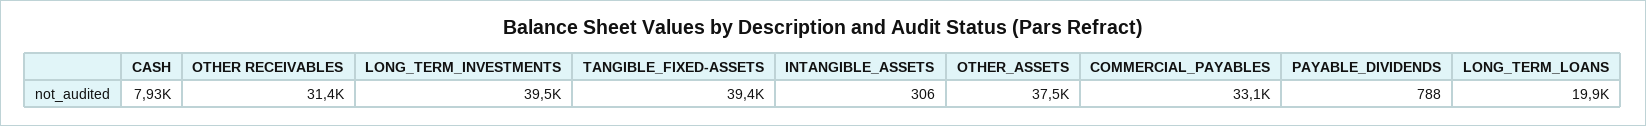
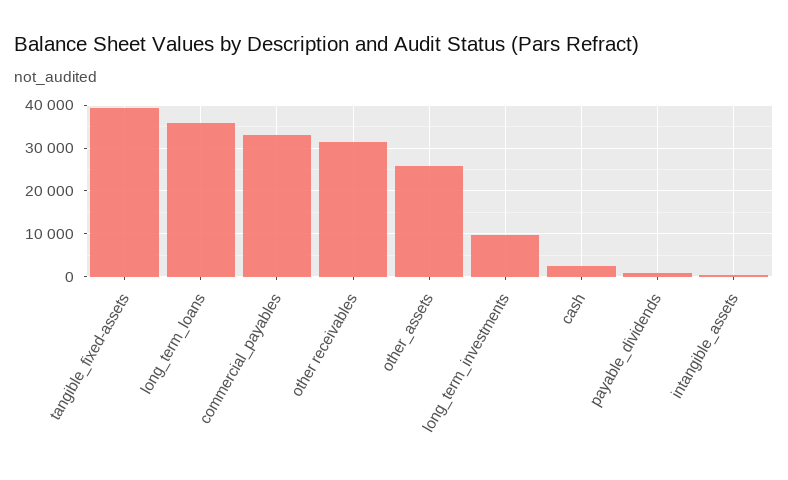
CASH: 7930 -> 2000
LONG_TERM_INVESTMENTS: 39500 -> 10000
OTHER_ASSETS: 37500 -> 26000
LONG_TERM_LOANS: 19900 -> 36000

